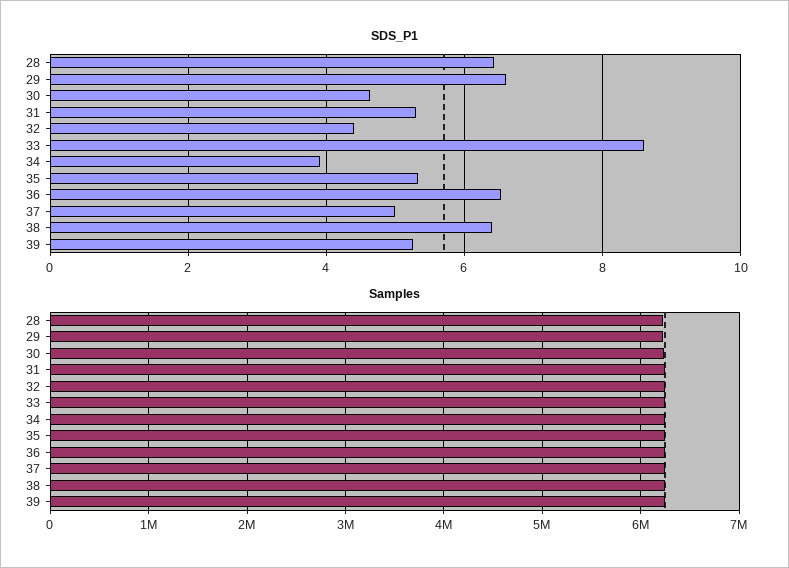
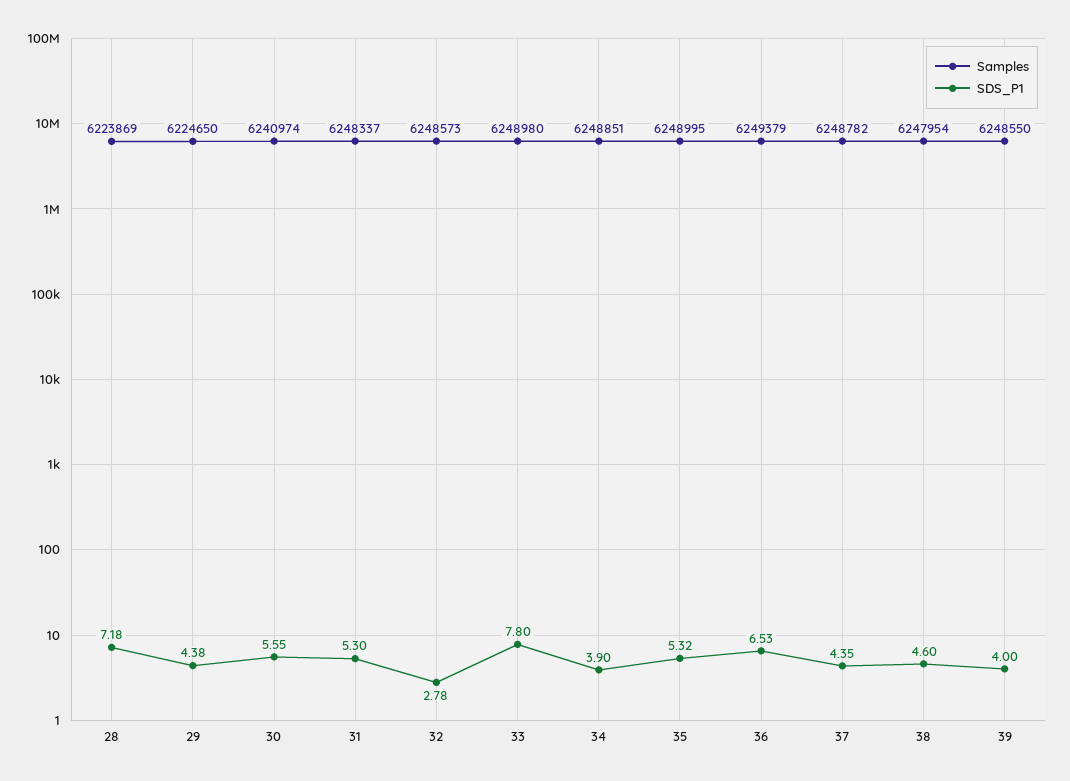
SDS_P1, 28: 6.4 -> 7.18
SDS_P1, 29: 6.6 -> 4.38
SDS_P1, 30: 4.6 -> 5.55
SDS_P1, 32: 4.4 -> 2.78
SDS_P1, 33: 8.6 -> 7.8
SDS_P1, 37: 5 -> 4.35
SDS_P1, 38: 6.4 -> 4.6
SDS_P1, 39: 5.2 -> 4

